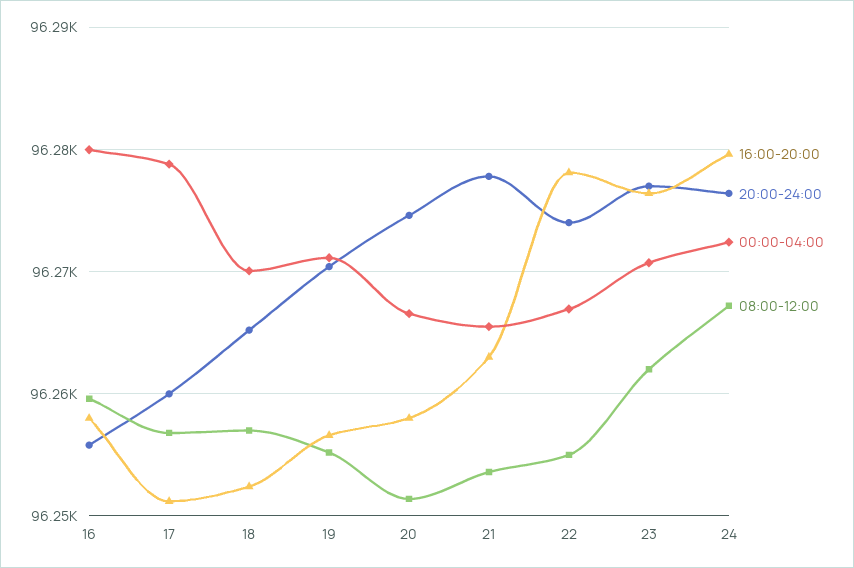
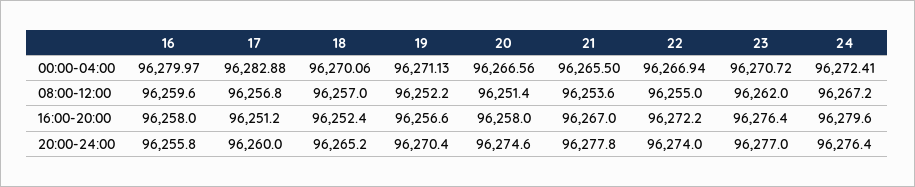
00:00-04:00, 17: 96279 -> 96282.88
08:00-12:00, 19: 96255 -> 96252.2
16:00-20:00, 21: 96263 -> 96267
16:00-20:00, 22: 96278 -> 96272.2

